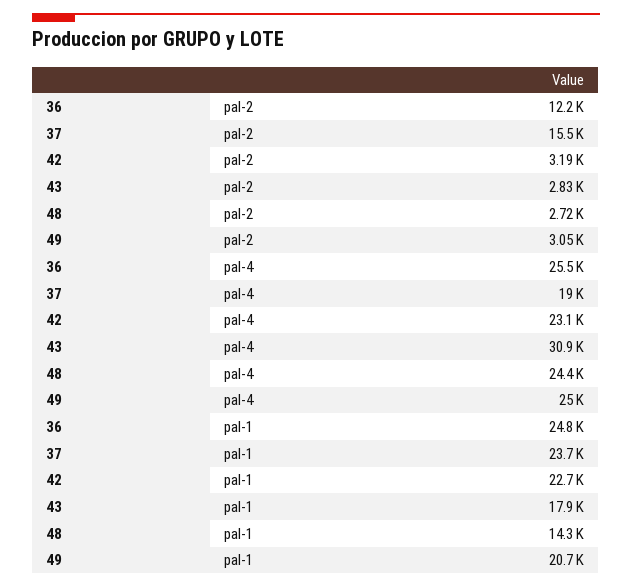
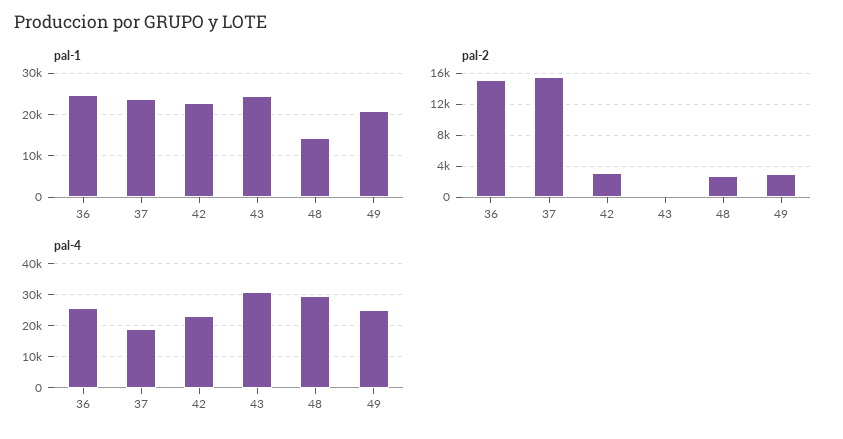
pal-2, 36: 12200 -> 15000
pal-2, 43: 2830 -> 0
pal-4, 48: 24400 -> 30000
pal-1, 43: 17900 -> 24000

